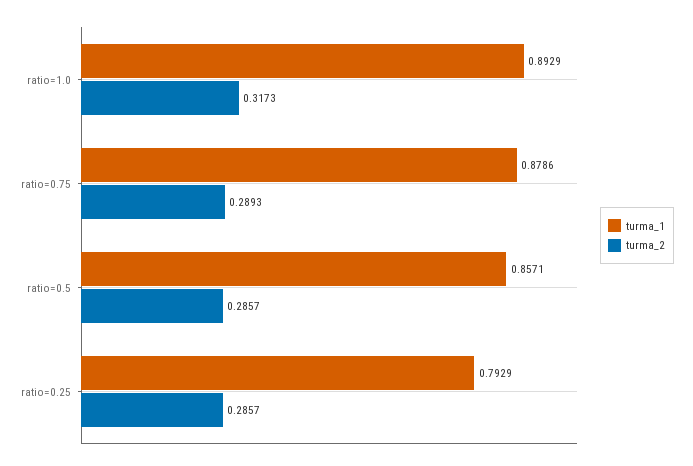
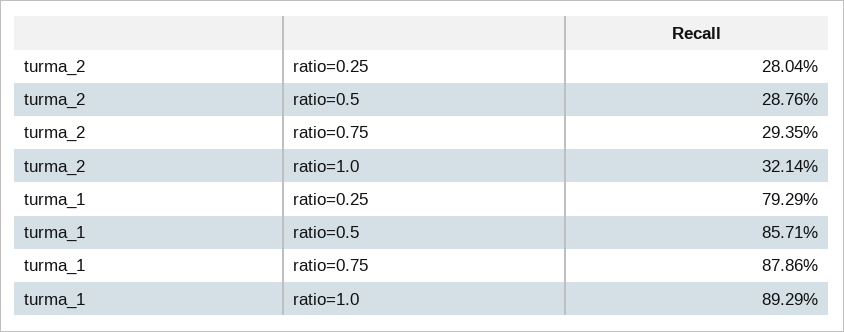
turma_2, ratio=1.0: 0.3173 -> 0.3214
turma_2, ratio=0.75: 0.2893 -> 0.2935
turma_2, ratio=0.5: 0.2857 -> 0.2876
turma_2, ratio=0.25: 0.2857 -> 0.2804

